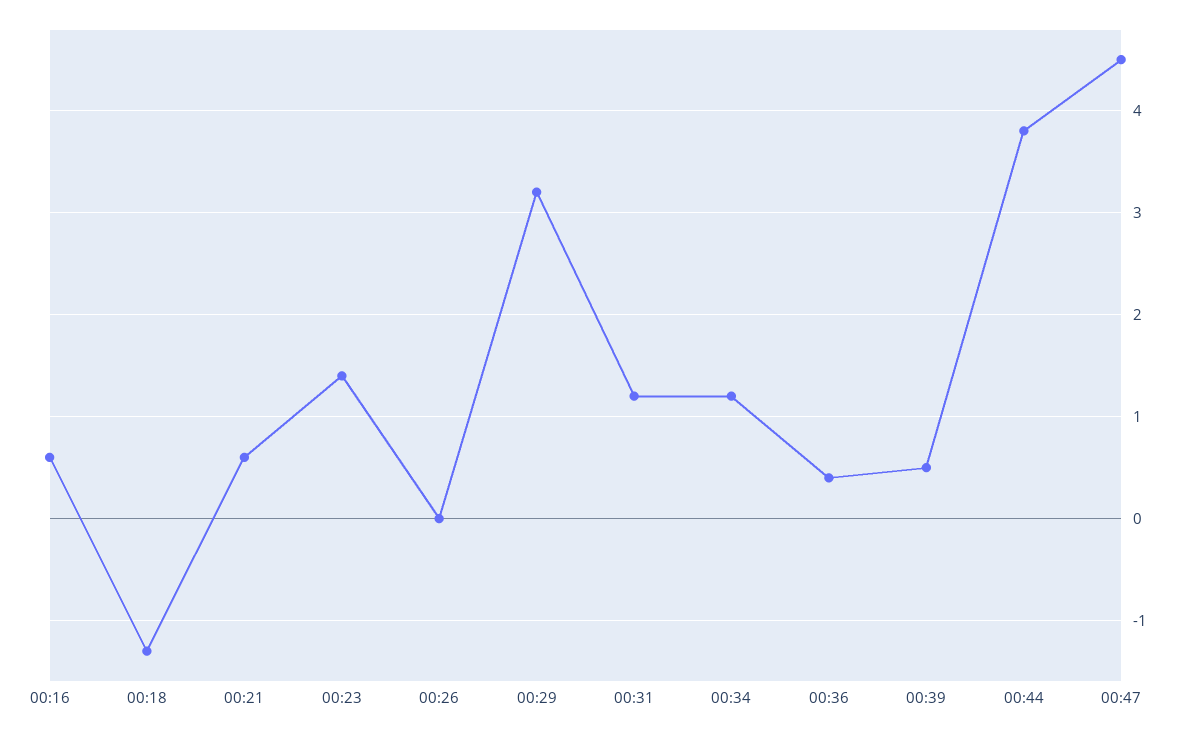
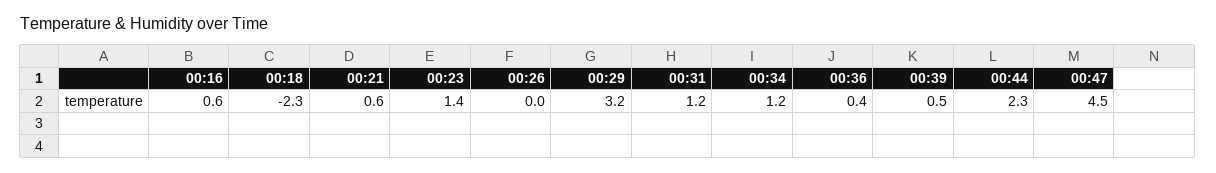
00:18: -1.3 -> -2.3
00:44: 3.8 -> 2.3

